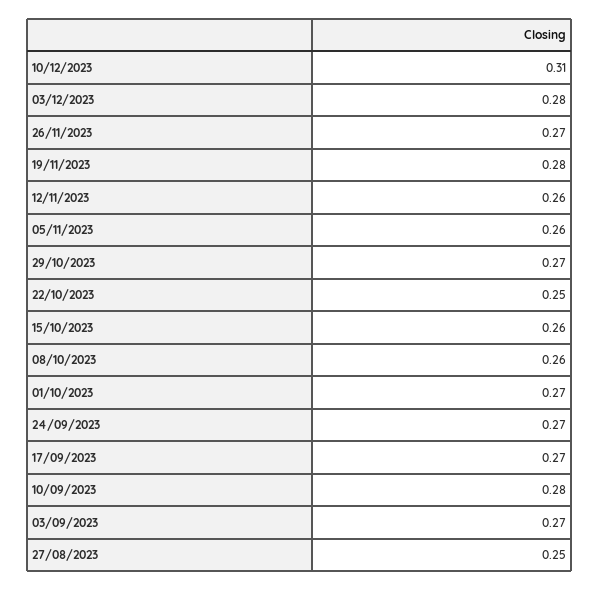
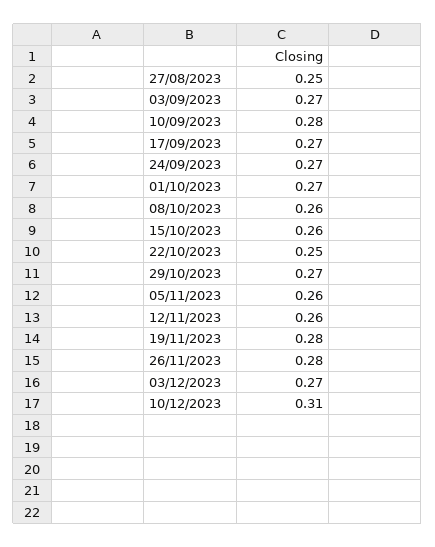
03/12/2023: 0.28 -> 0.27
26/11/2023: 0.27 -> 0.28

